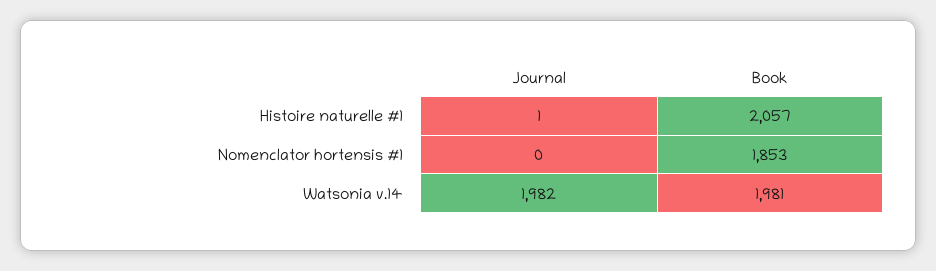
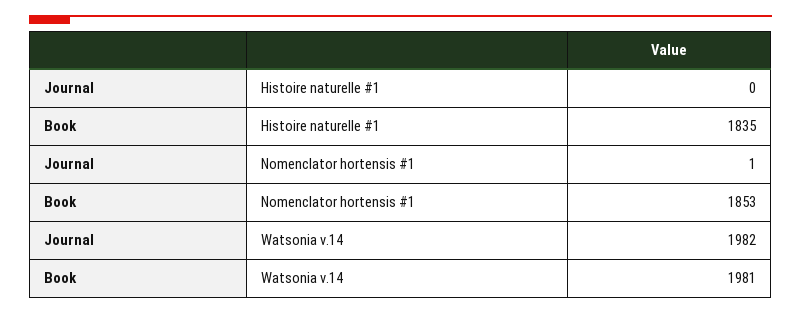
Journal, Histoire naturelle #1: 1 -> 0
Book, Histoire naturelle #1: 2057 -> 1835
Journal, Nomenclator hortensis #1: 0 -> 1

